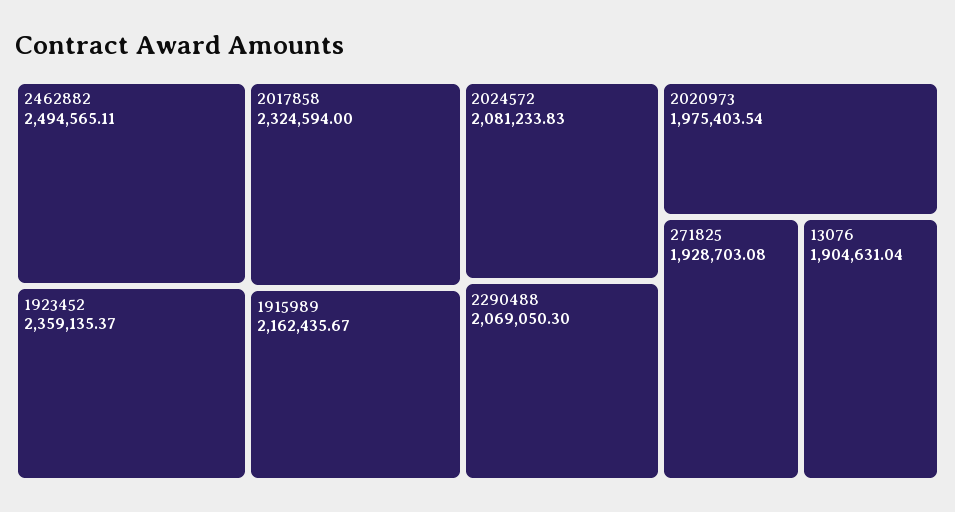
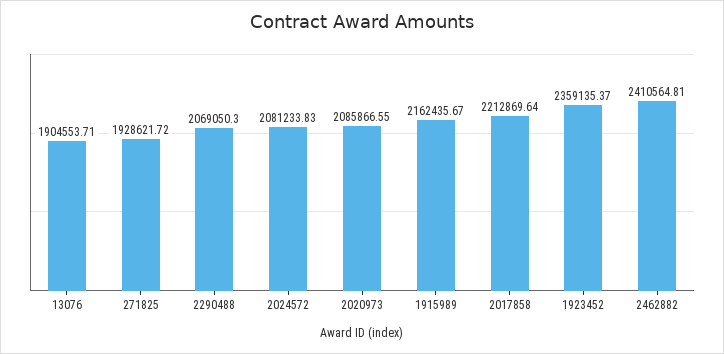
2462882: 2494565.11 -> 2410564.81
2017858: 2324594 -> 2212869.64
2020973: 1975403.54 -> 2085866.55
271825: 1928703.08 -> 1928621.72
13076: 1904631.04 -> 1904553.71

